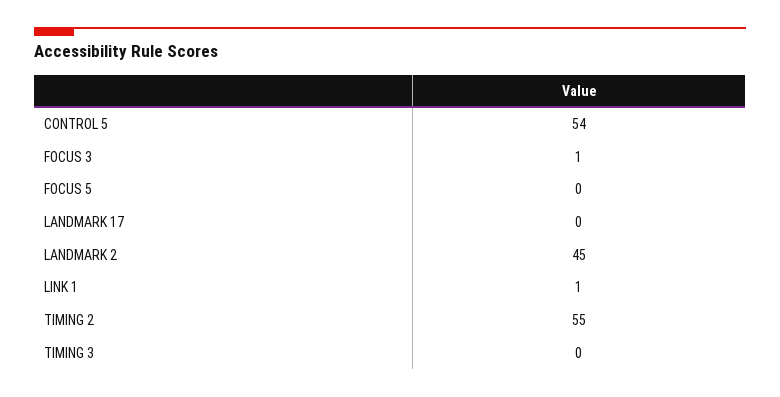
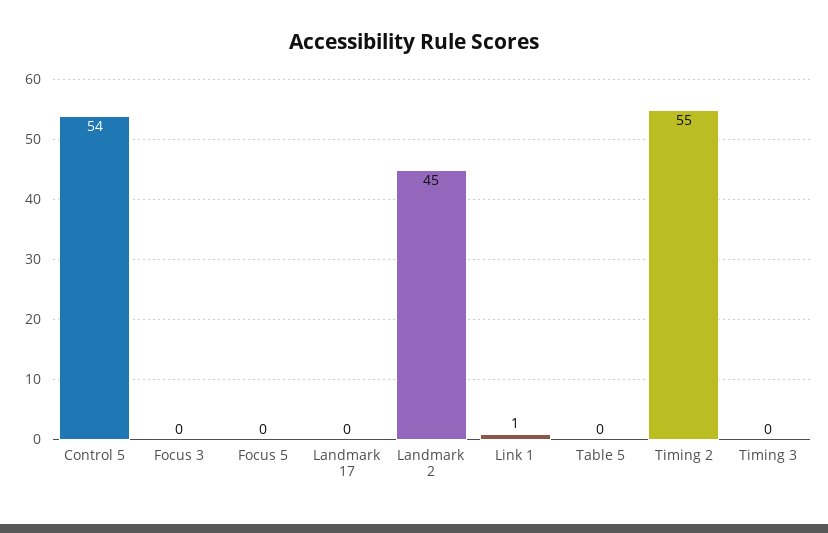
FOCUS 3: 1 -> 0
Table 5: none -> 0

